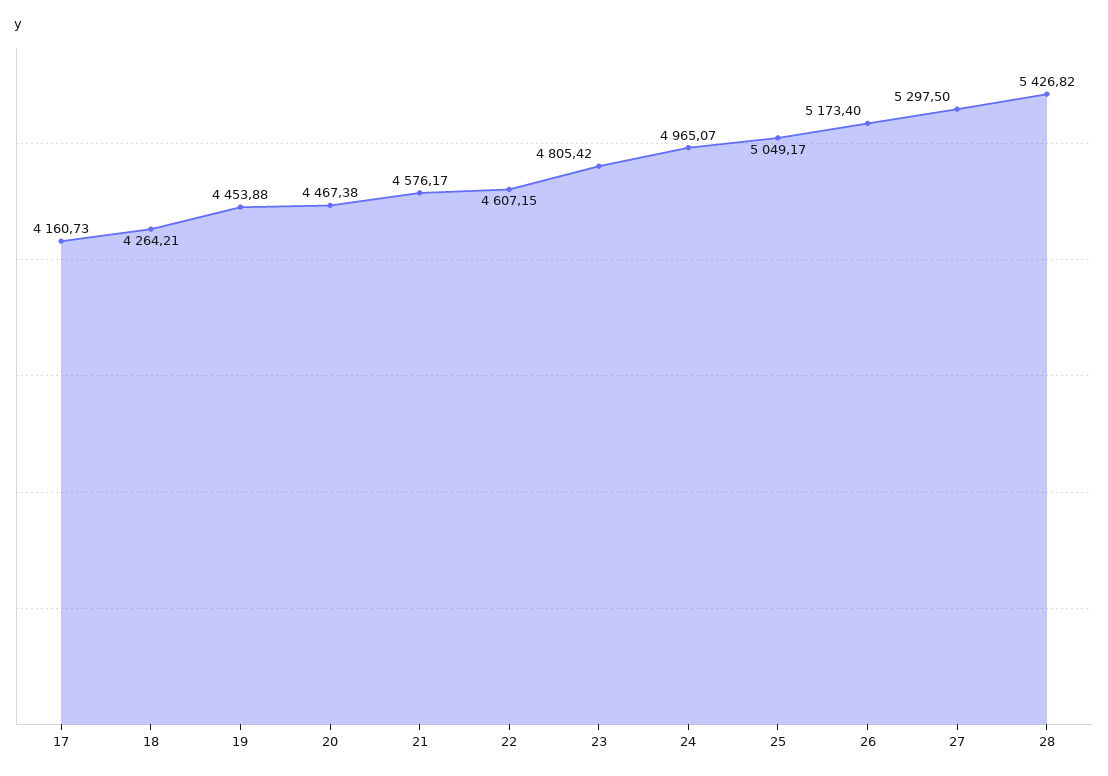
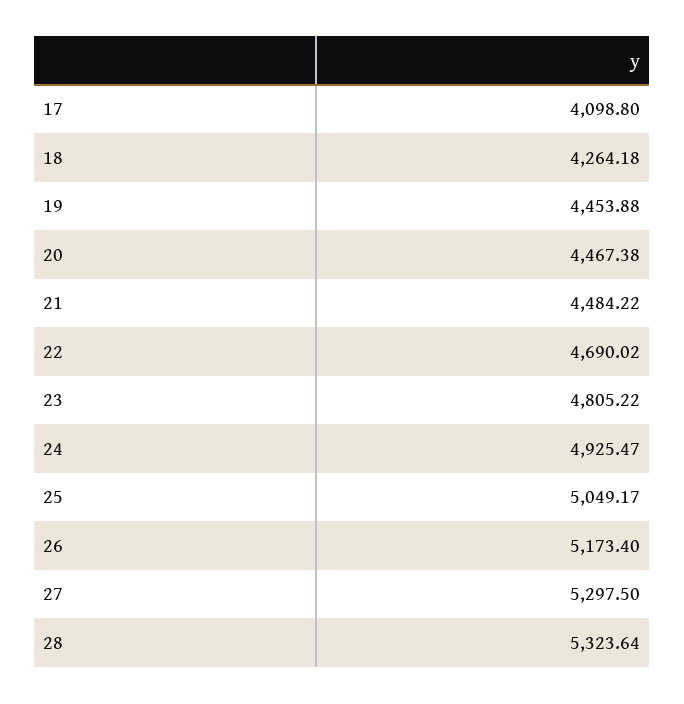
17: 4160.73 -> 4098.8
18: 4264.21 -> 4264.18
21: 4576.17 -> 4484.22
22: 4607.15 -> 4690.02
23: 4805.42 -> 4805.22
24: 4965.07 -> 4925.47
28: 5426.82 -> 5323.64

